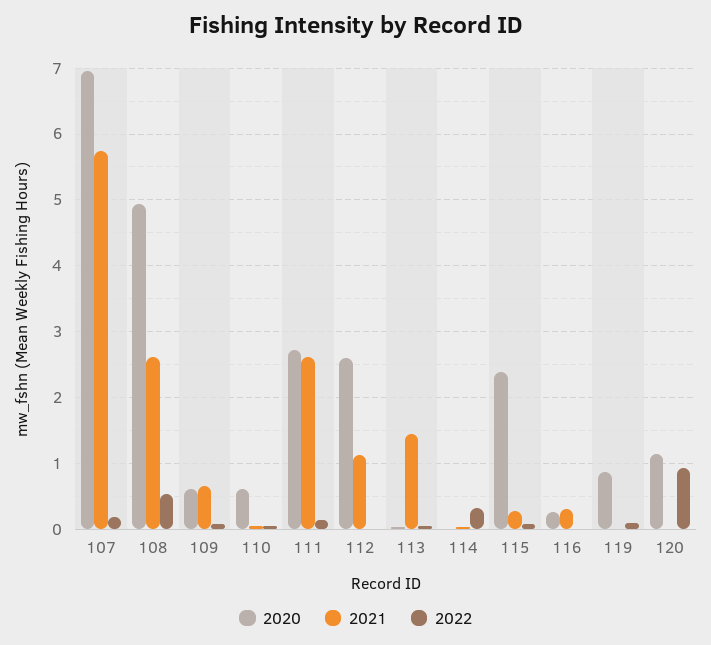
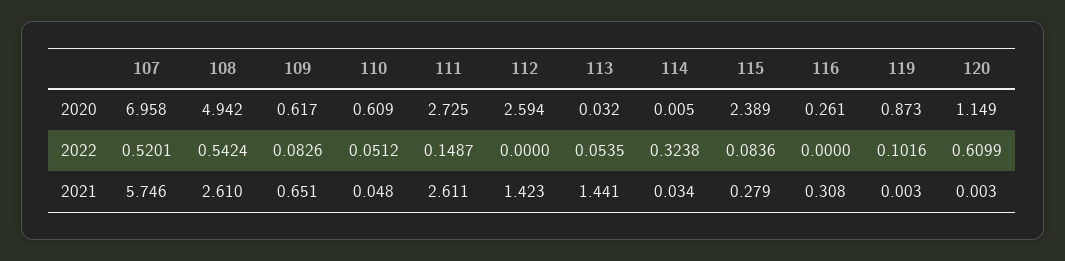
2022, 107: 0.2 -> 0.5201
2021, 112: 1.1 -> 1.423
2022, 120: 0.9 -> 0.6099

